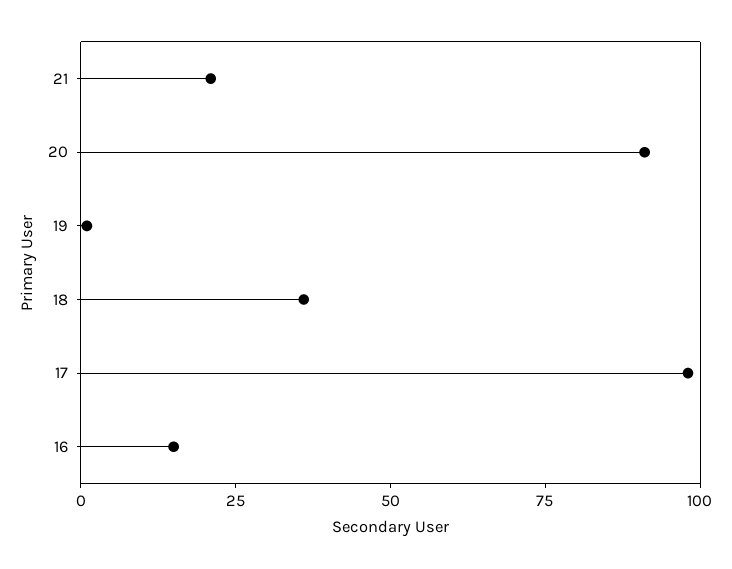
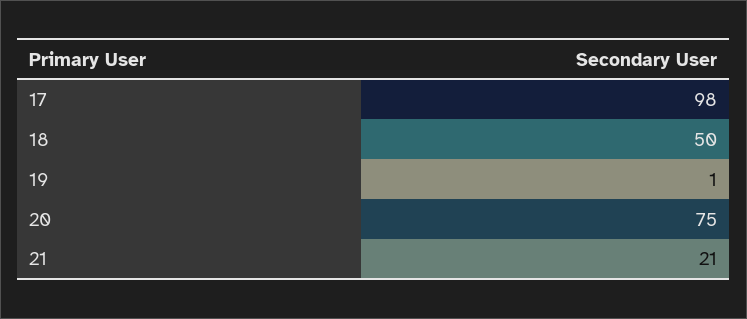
20: 90 -> 75
18: 35 -> 50
16: 15 -> none

